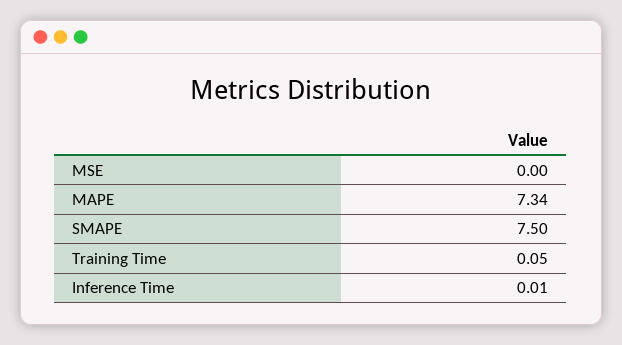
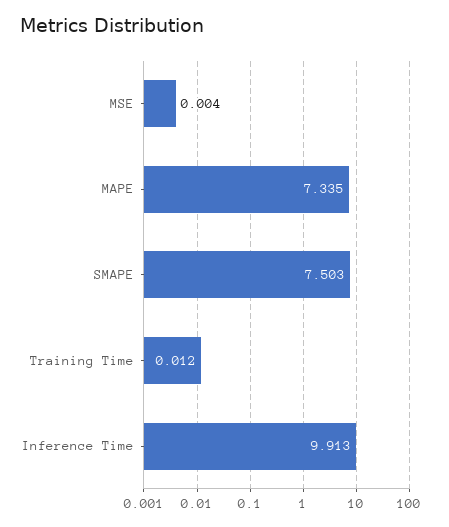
Training Time: 0.05 -> 0.012
Inference Time: 0.01 -> 9.913

